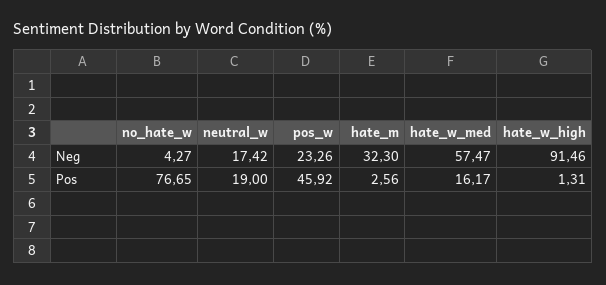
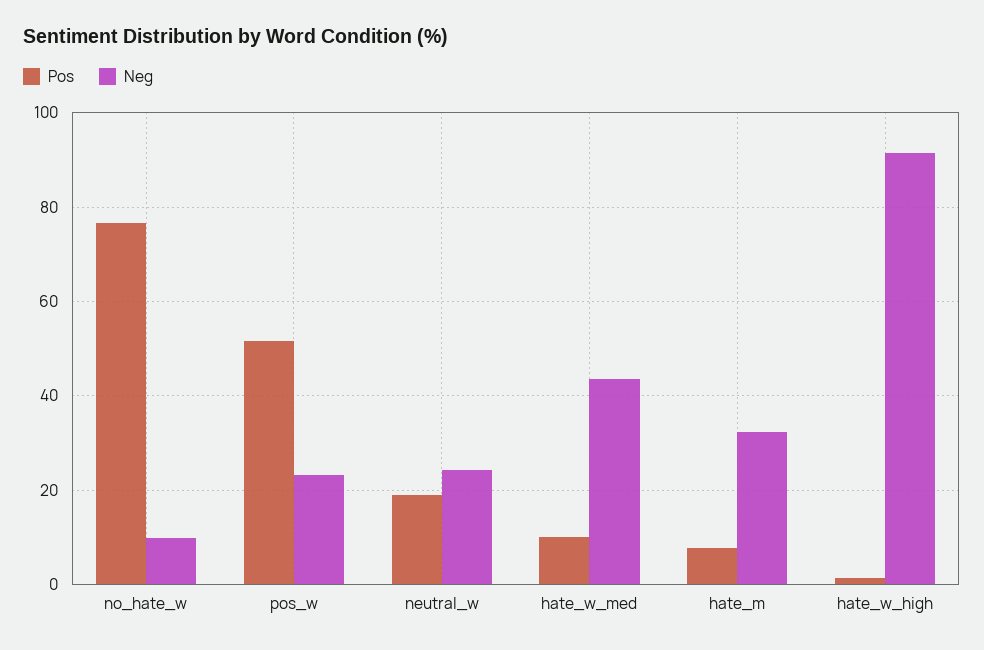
Neg, no_hate_w: 4.27 -> 10
Neg, neutral_w: 17.42 -> 24
Neg, hate_w_med: 57.47 -> 44
Pos, pos_w: 45.92 -> 52
Pos, hate_m: 2.56 -> 8
Pos, hate_w_med: 16.17 -> 10

